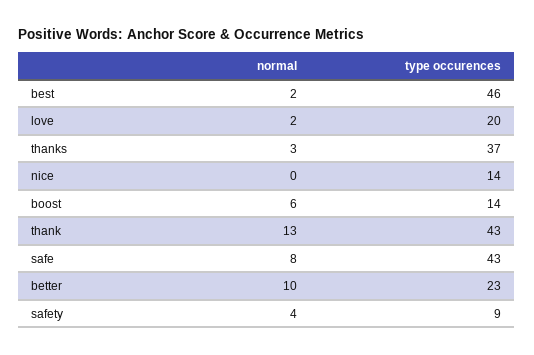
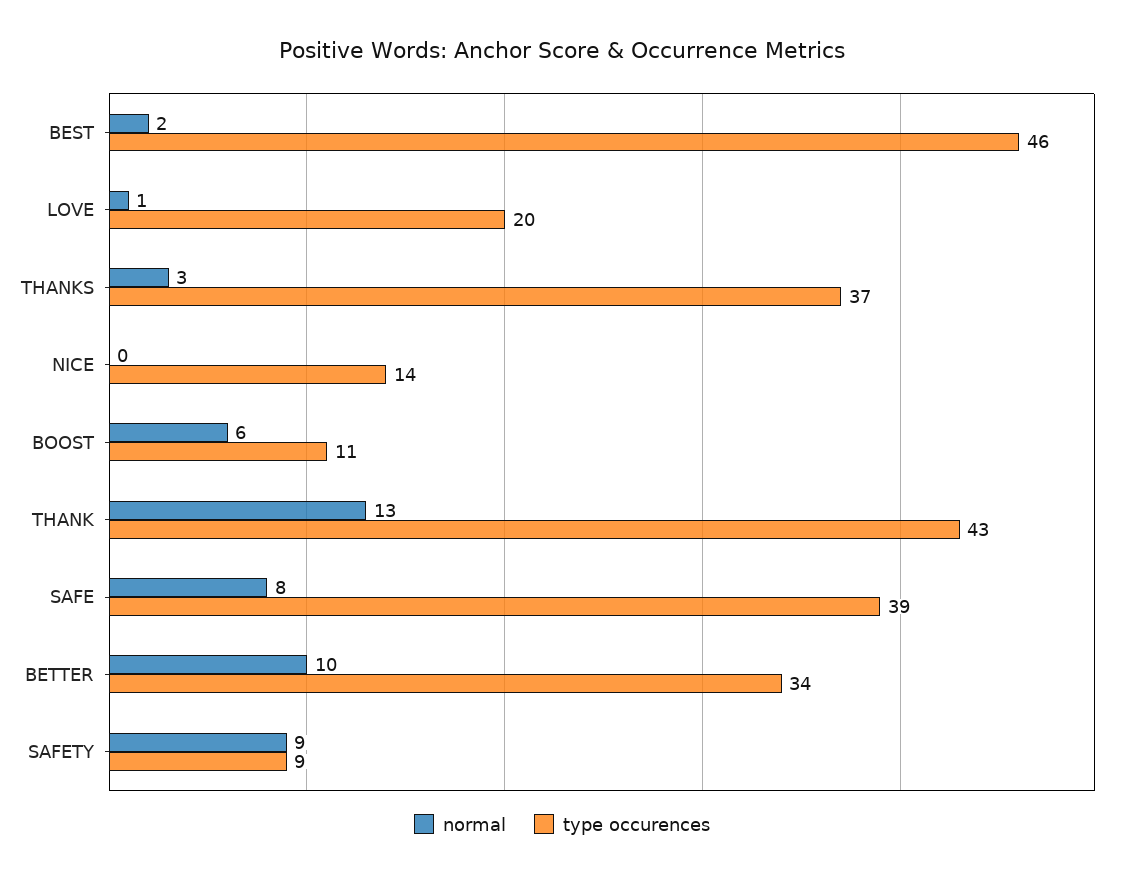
normal, love: 2 -> 1
type occurences, boost: 14 -> 11
type occurences, safe: 43 -> 39
type occurences, better: 23 -> 34
normal, safety: 4 -> 9

